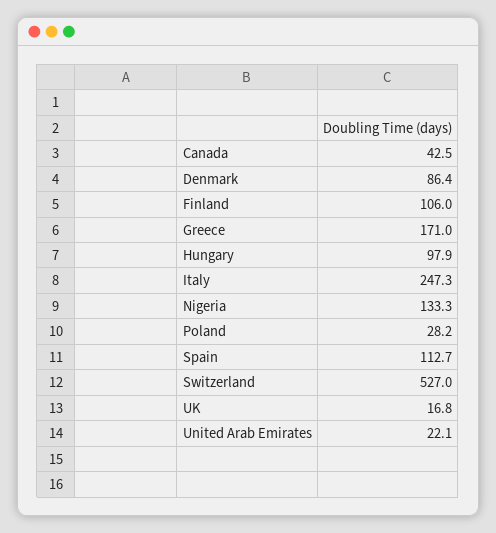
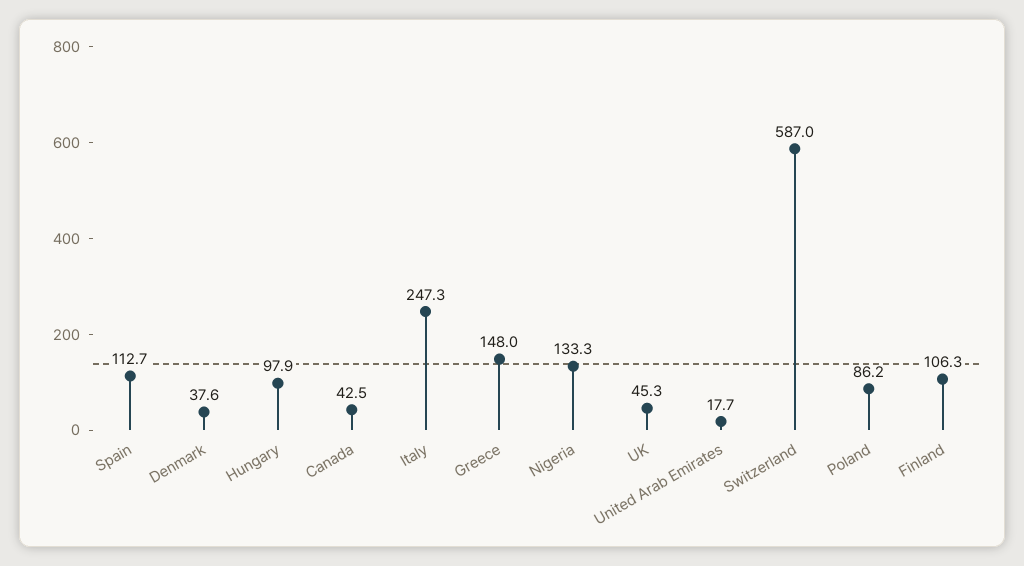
Denmark: 86.4 -> 37.6
Finland: 106 -> 106.3
Greece: 171 -> 148
Poland: 28.2 -> 86.2
Switzerland: 527 -> 587
UK: 16.8 -> 45.3
United Arab Emirates: 22.1 -> 17.7

